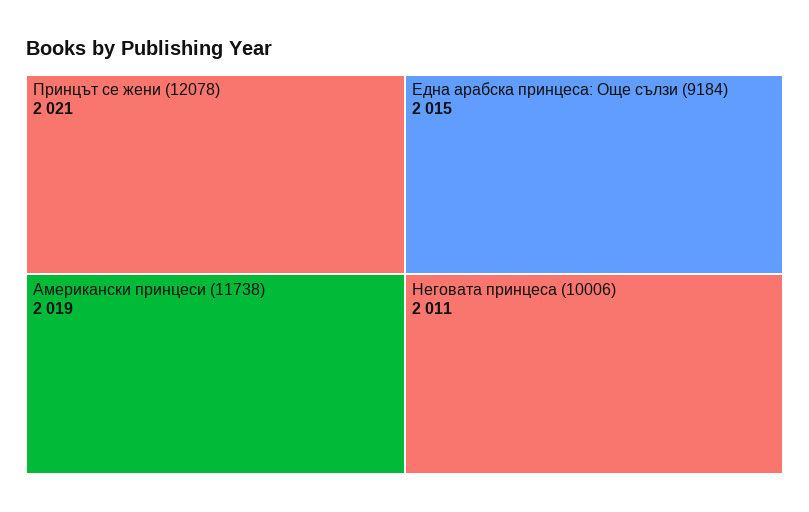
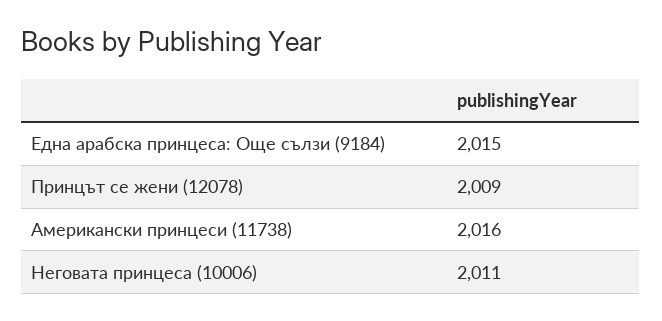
Принцът се жени (12078): 2021 -> 2009
Американски принцеси (11738): 2019 -> 2016

